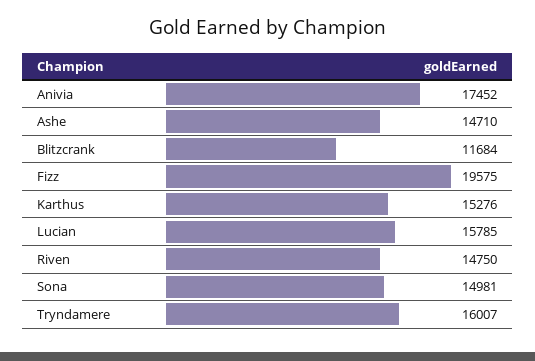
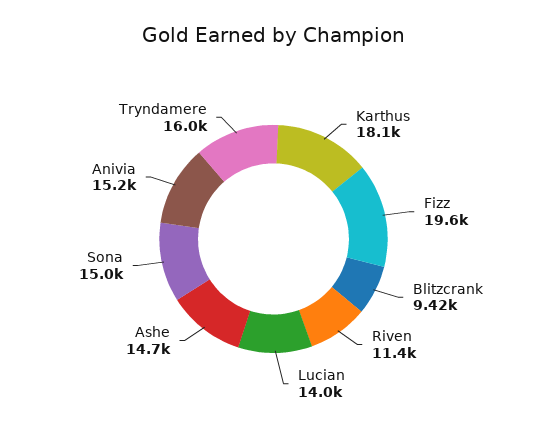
Anivia: 17452 -> 15200
Blitzcrank: 11684 -> 9420
Karthus: 15276 -> 18100
Lucian: 15785 -> 14000
Riven: 14750 -> 11400

